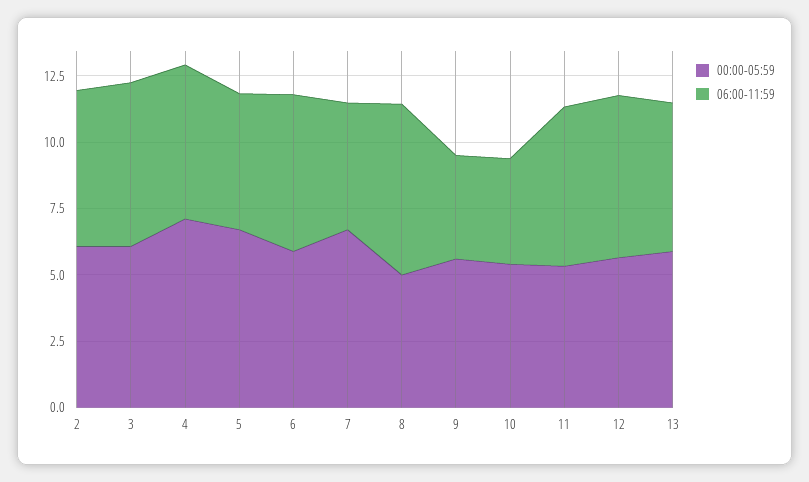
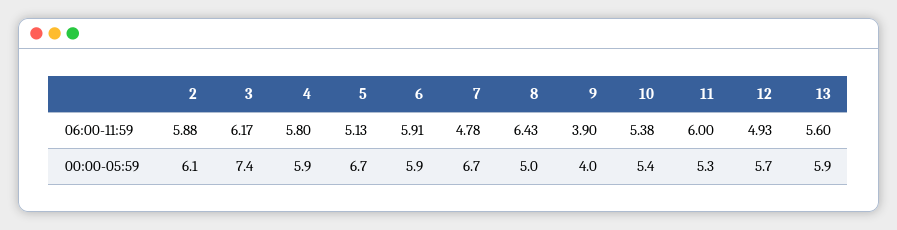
00:00-05:59, 3: 6 -> 7.4
00:00-05:59, 4: 7 -> 5.9
00:00-05:59, 9: 5.5 -> 4
06:00-11:59, 10: 4 -> 5.38
06:00-11:59, 12: 6 -> 4.93

